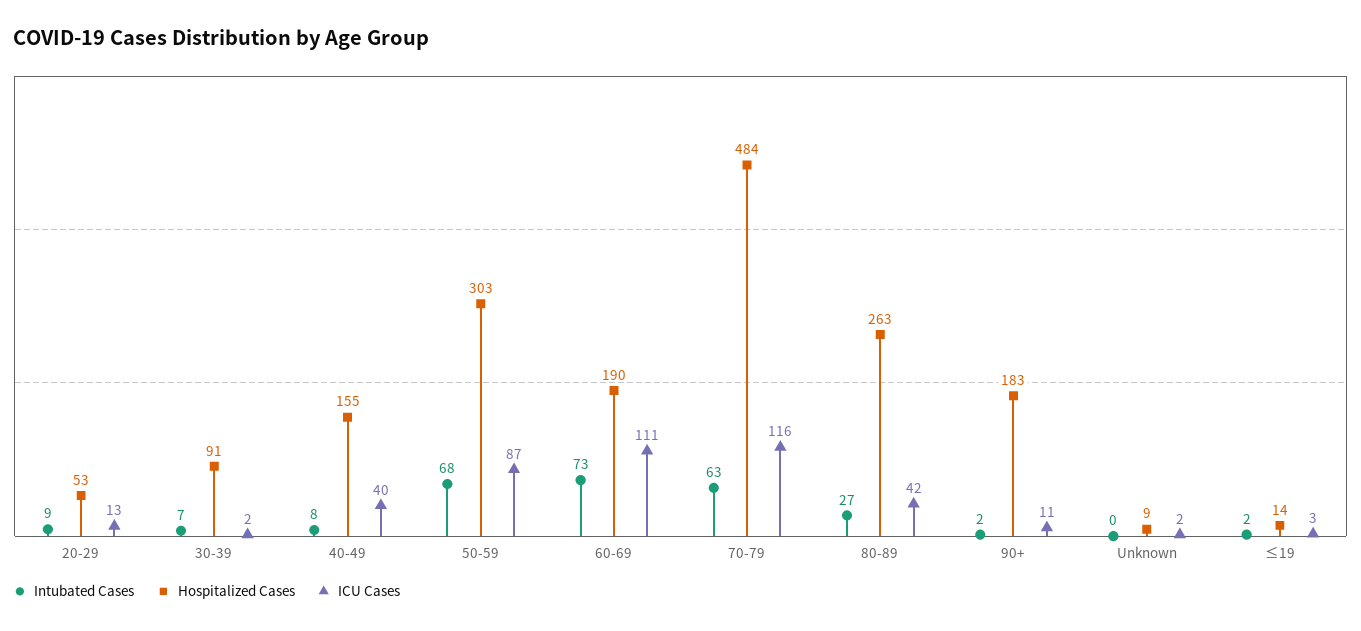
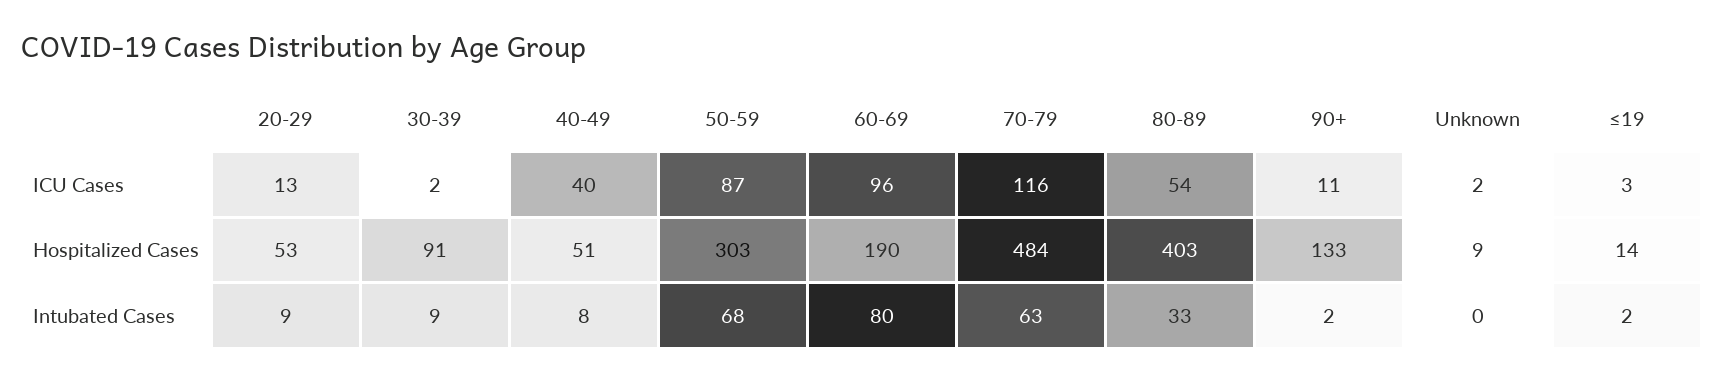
Intubated Cases, 30-39: 7 -> 9
Hospitalized Cases, 40-49: 155 -> 51
Intubated Cases, 60-69: 73 -> 80
ICU Cases, 60-69: 111 -> 96
Intubated Cases, 80-89: 27 -> 33
Hospitalized Cases, 80-89: 263 -> 403
ICU Cases, 80-89: 42 -> 54
Hospitalized Cases, 90+: 183 -> 133

